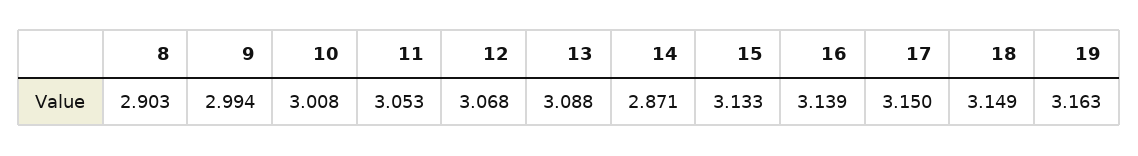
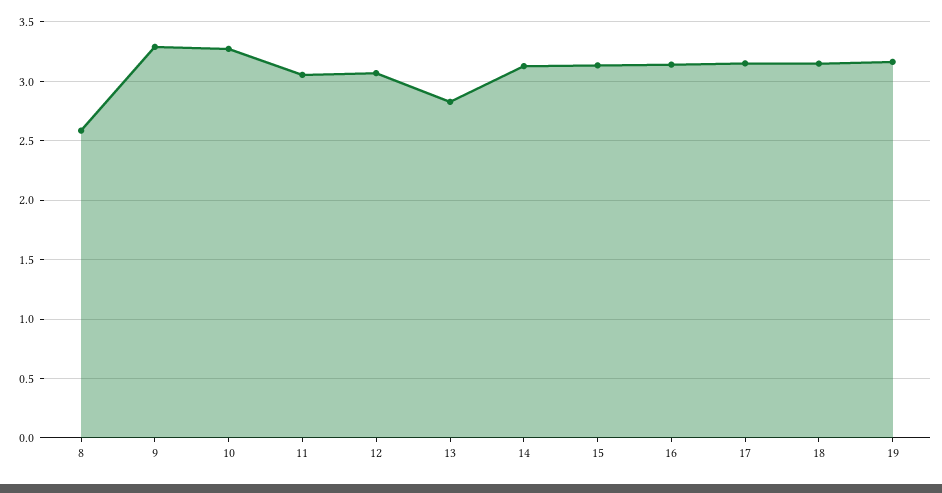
8: 2.903 -> 2.6
9: 2.994 -> 3.3
10: 3.008 -> 3.3
13: 3.088 -> 2.8
14: 2.871 -> 3.1

